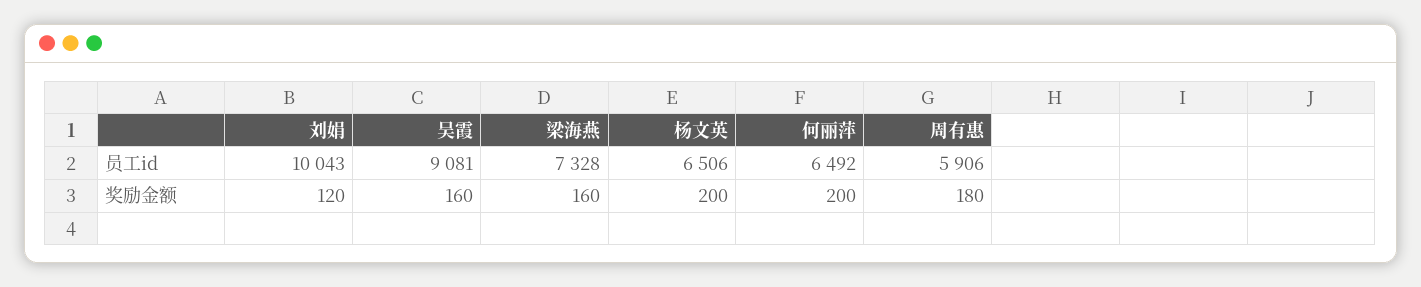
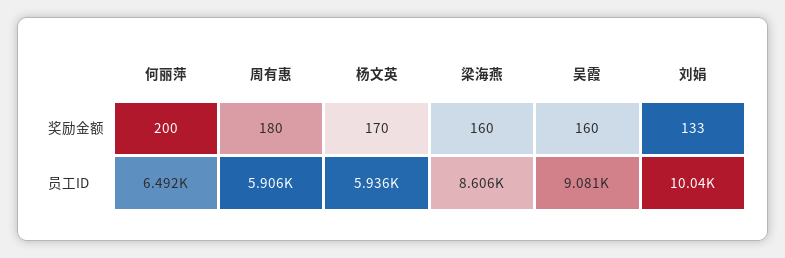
梁海燕, 员工id: 7328 -> 8606
杨文英, 员工id: 6506 -> 5936
刘娟, 奖励金额: 120 -> 133
杨文英, 奖励金额: 200 -> 170

